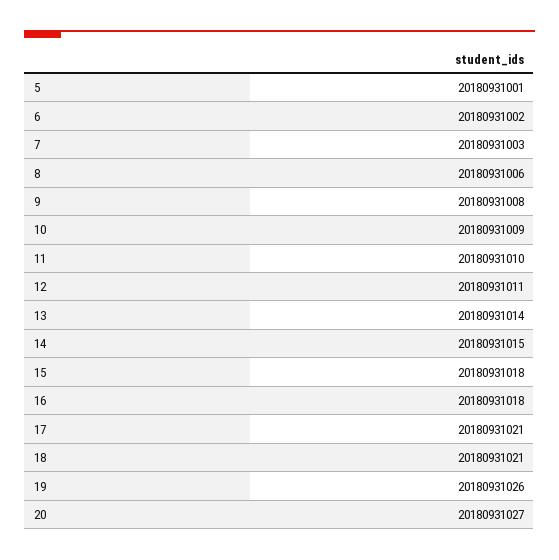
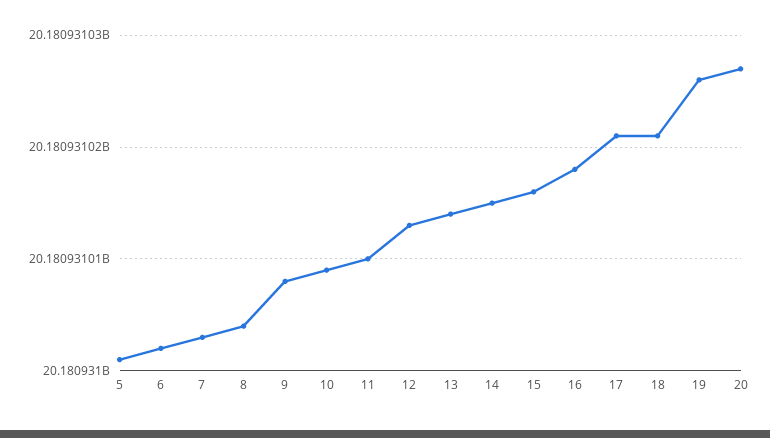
8: 20180931006 -> 20180931004
12: 20180931011 -> 20180931013
15: 20180931018 -> 20180931016

